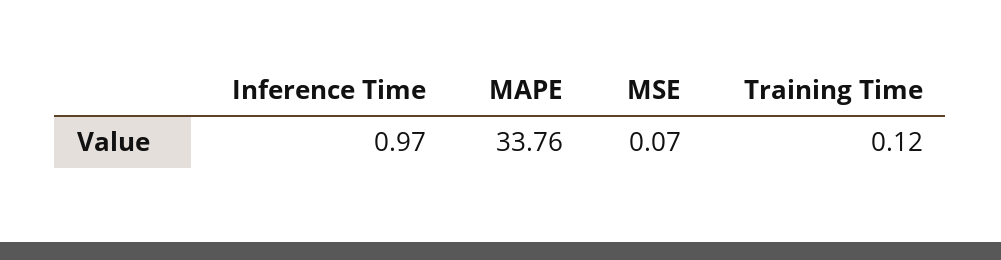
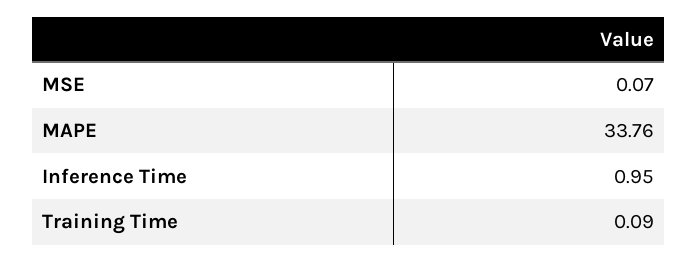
Inference Time: 0.97 -> 0.95
Training Time: 0.12 -> 0.09

